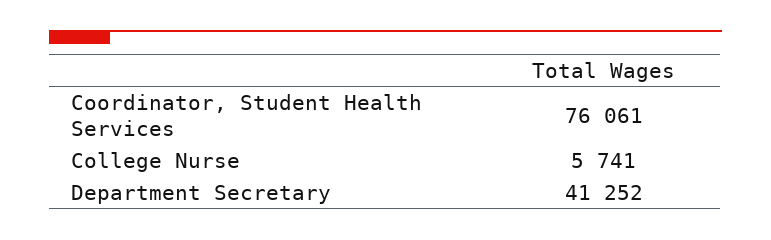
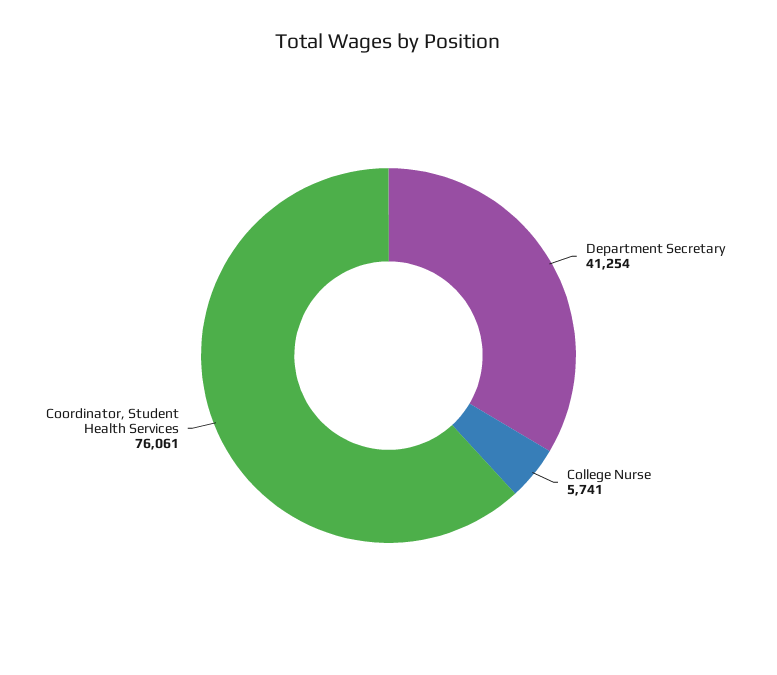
Department Secretary: 41252 -> 41254

